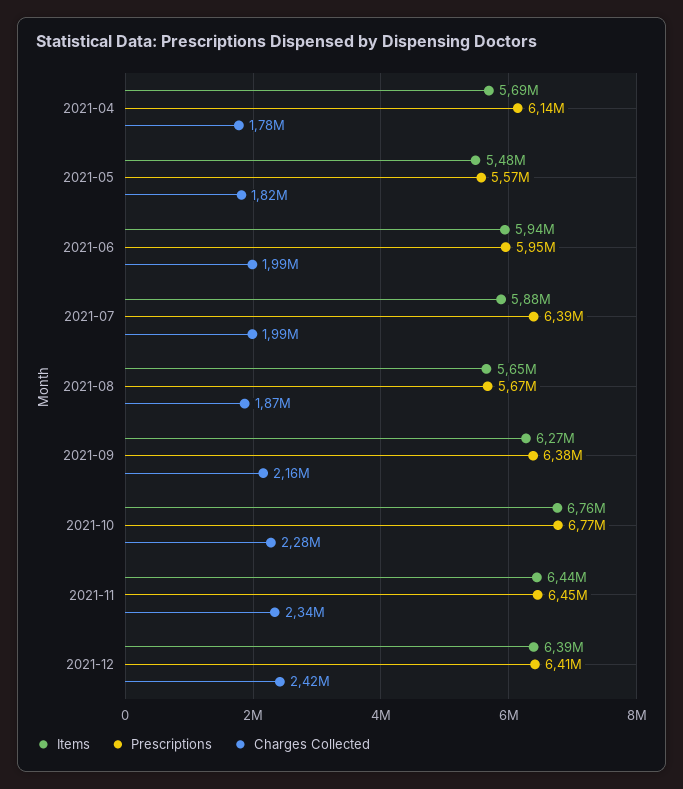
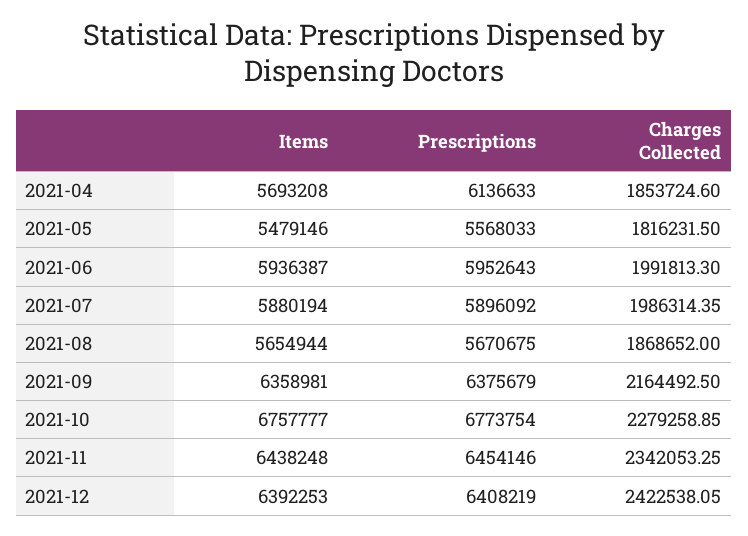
Charges Collected, 2021-04: 1780000 -> 1853724.6
Prescriptions, 2021-07: 6390000 -> 5896092
Items, 2021-09: 6270000 -> 6358981

